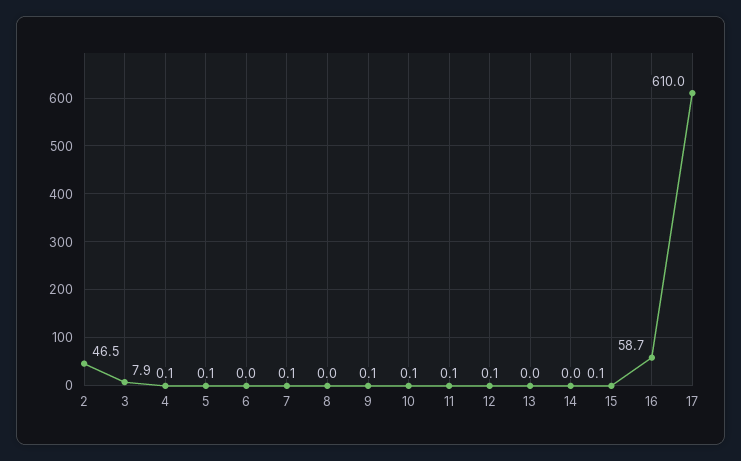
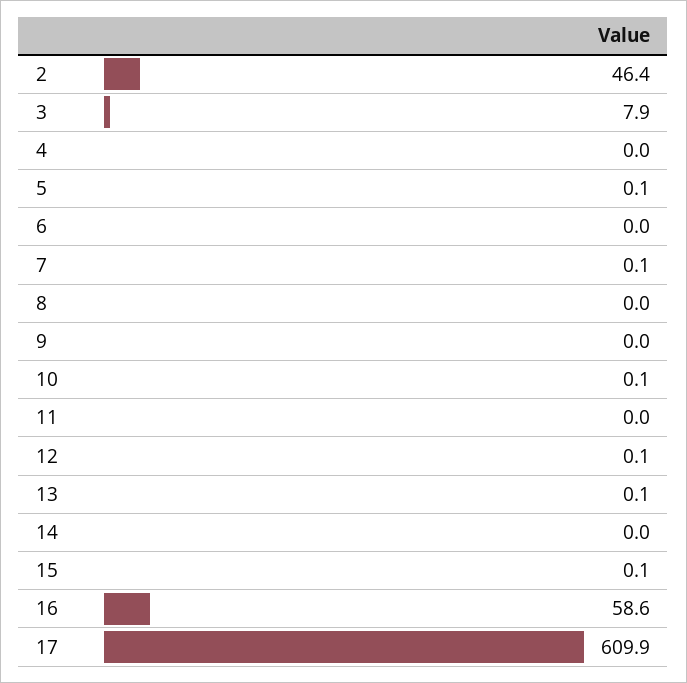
2: 46.5 -> 46.4
4: 0.1 -> 0
9: 0.1 -> 0
11: 0.1 -> 0
13: 0 -> 0.1
16: 58.7 -> 58.6
17: 610 -> 609.9

